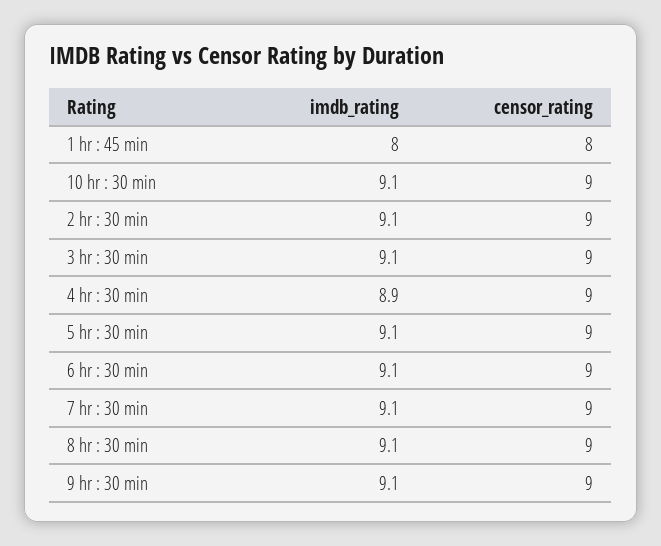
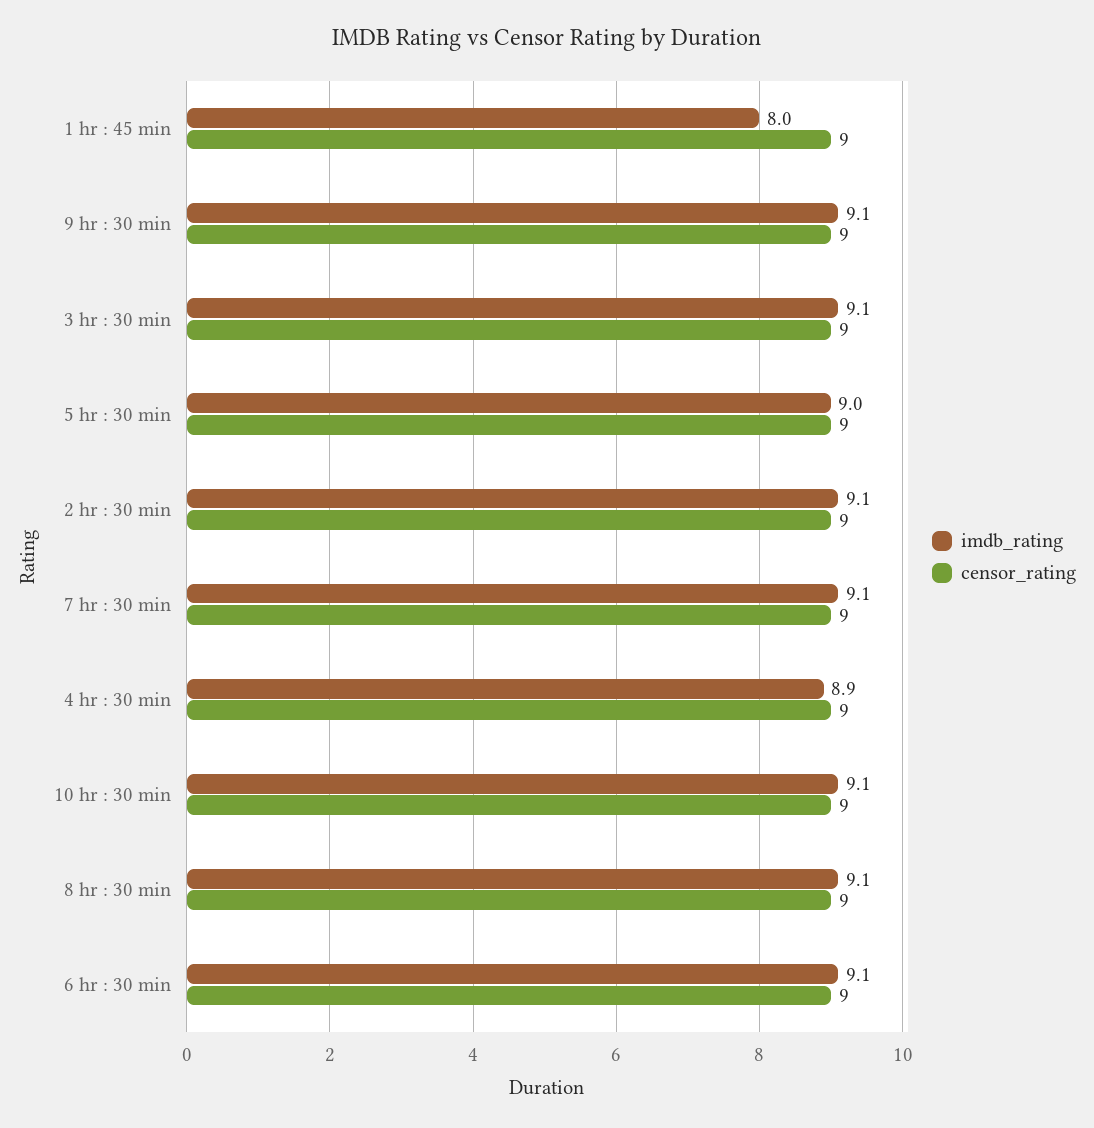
censor_rating, 1 hr : 45 min: 8 -> 9
imdb_rating, 5 hr : 30 min: 9.1 -> 9

